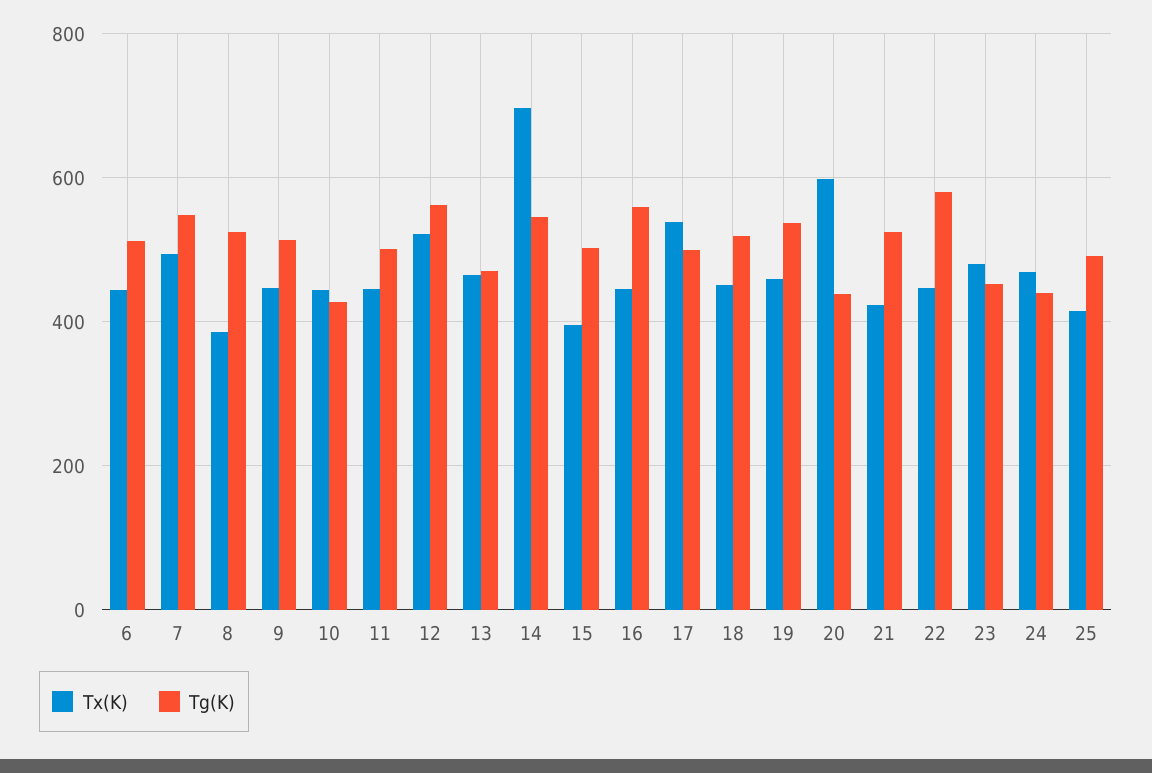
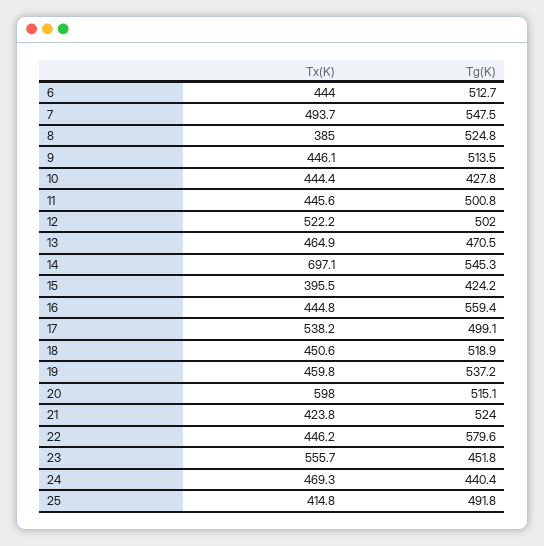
Tg(K), 12: 560 -> 502
Tg(K), 15: 500 -> 424.2
Tg(K), 20: 440 -> 515.1
Tx(K), 23: 480 -> 555.7

